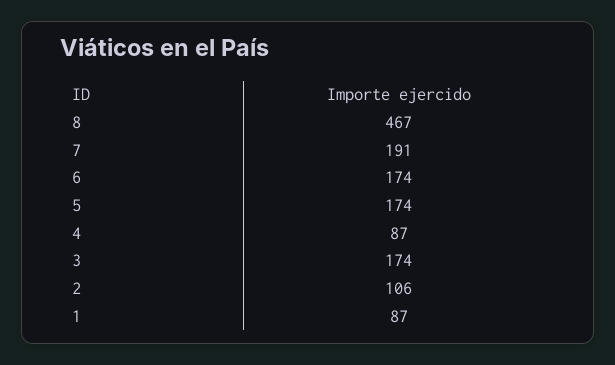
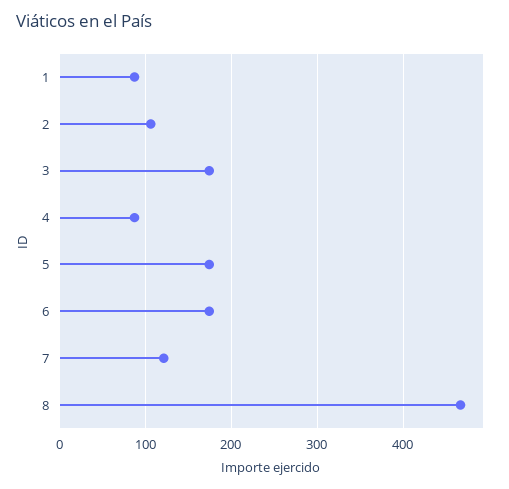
7: 191 -> 120

